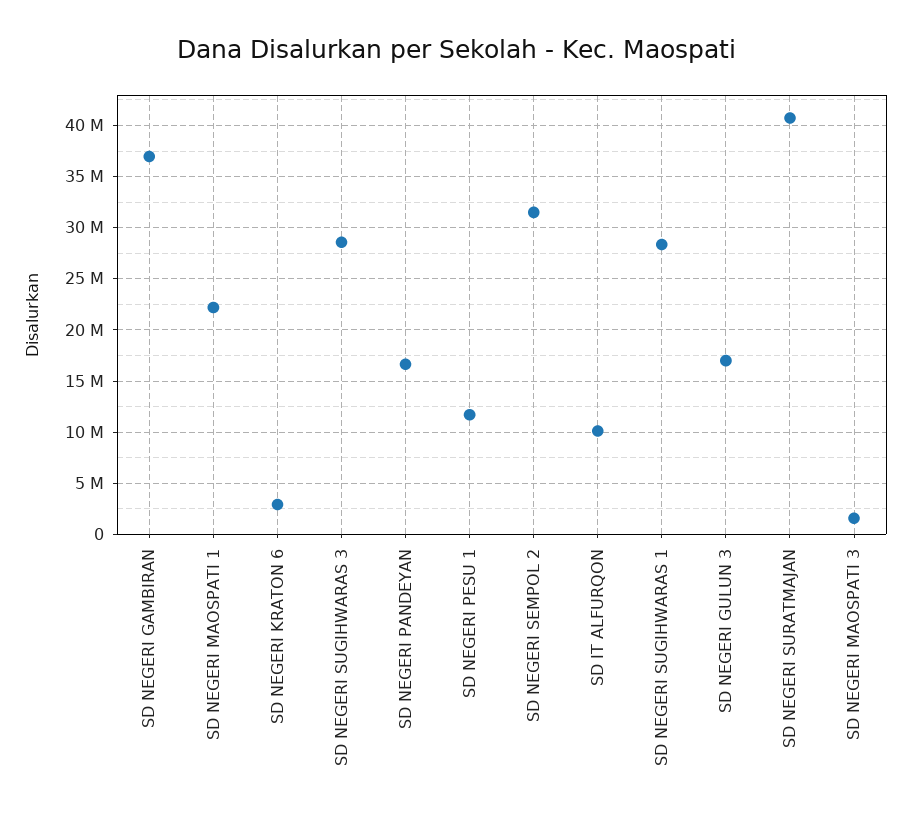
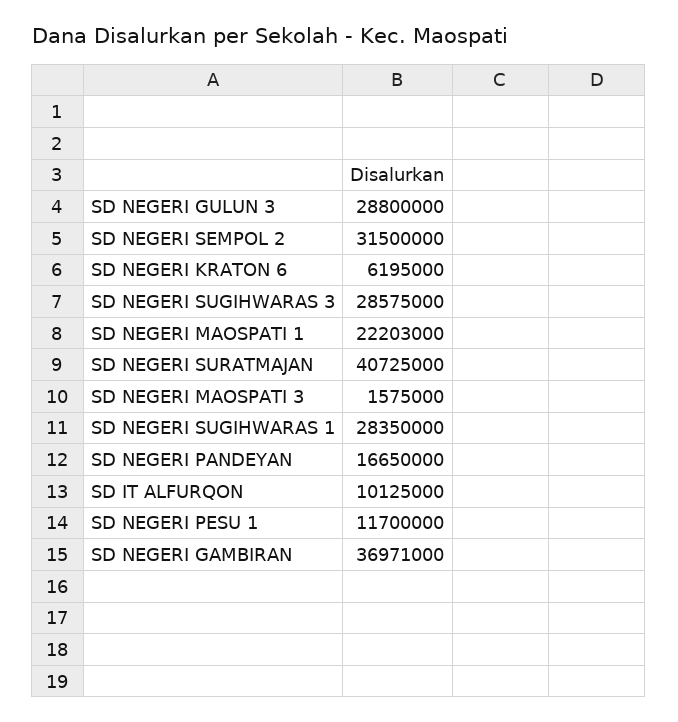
SD NEGERI KRATON 6: 3000000 -> 6195000
SD NEGERI GULUN 3: 17000000 -> 28800000

